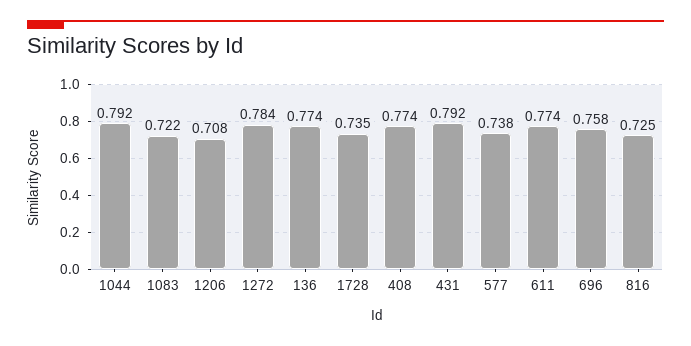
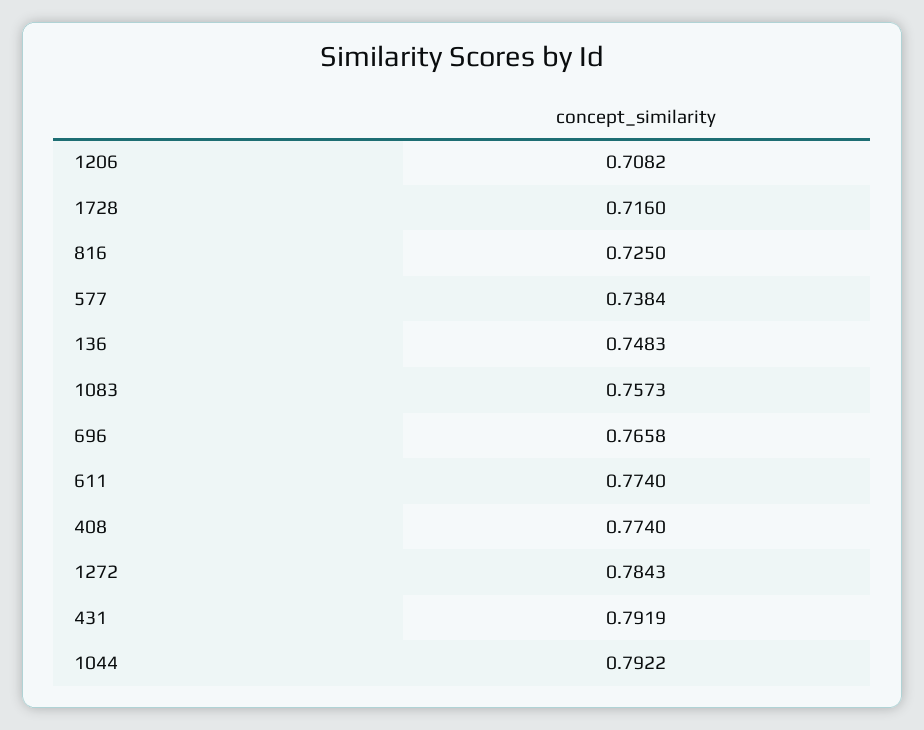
1083: 0.722 -> 0.7573
136: 0.774 -> 0.7483
1728: 0.735 -> 0.716
696: 0.758 -> 0.7658

